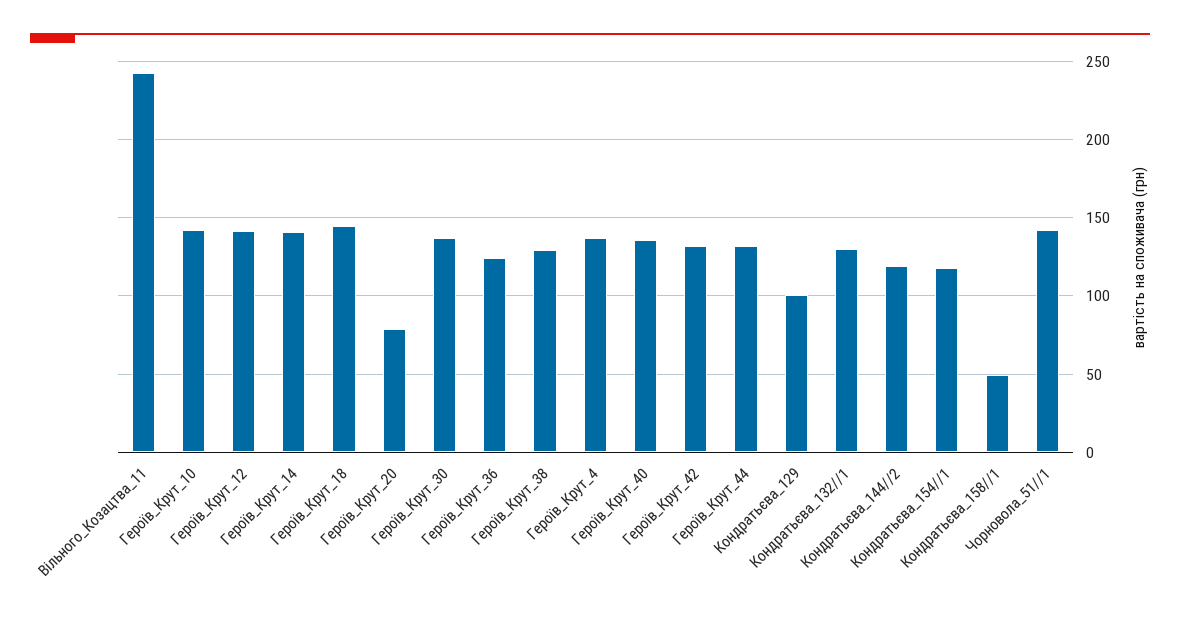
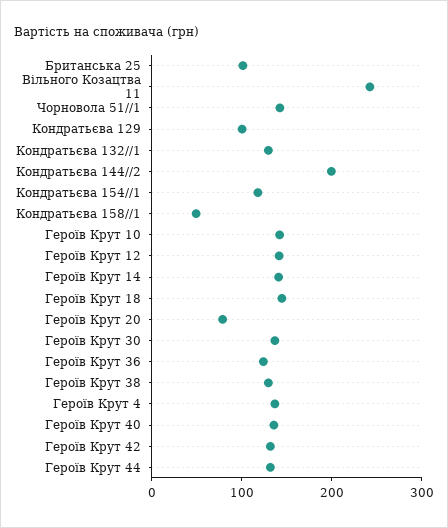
Кондратьєва_144//2: 120 -> 200
Британська 25: none -> 100

